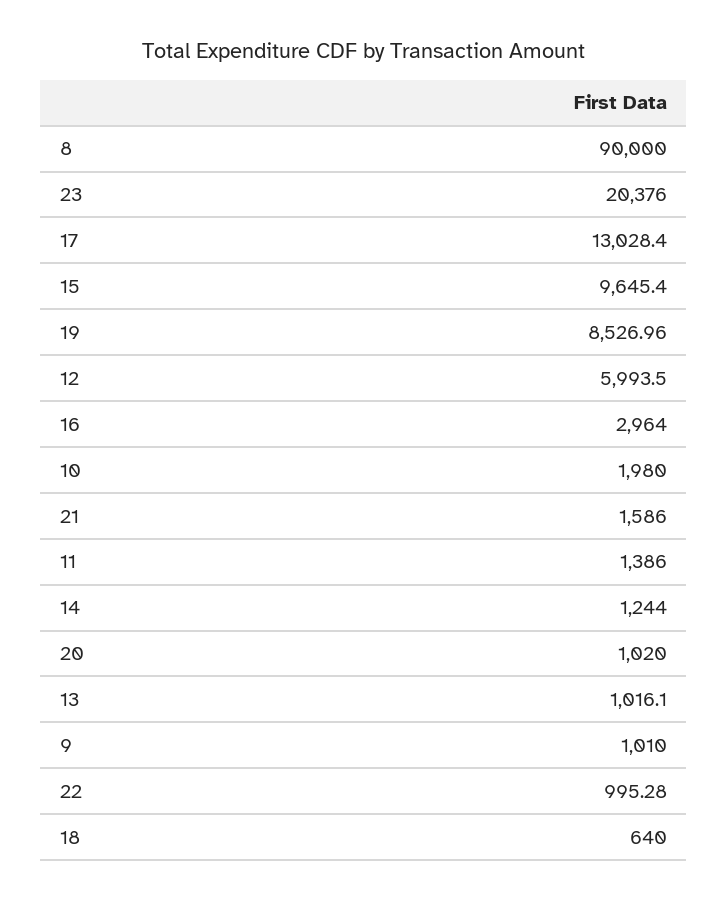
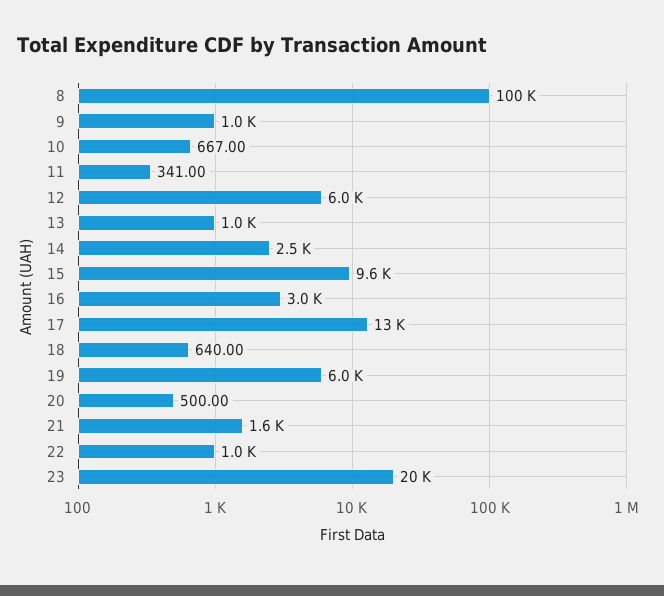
8: 90000 -> 100000
19: 8526.96 -> 6000
10: 1980 -> 667
11: 1386 -> 341
14: 1244 -> 2500
20: 1020 -> 500

